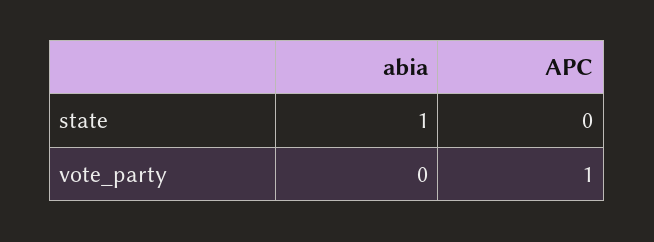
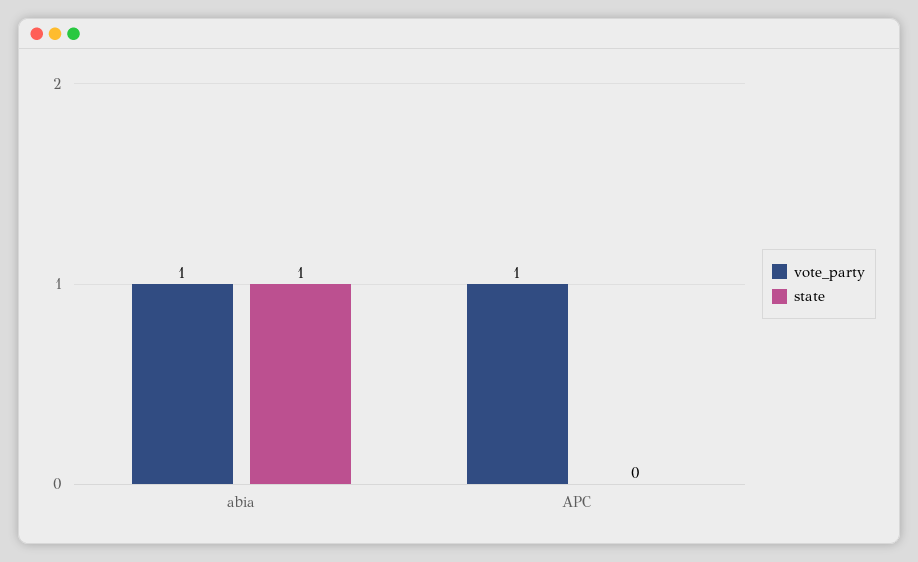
vote_party, abia: 0 -> 1

